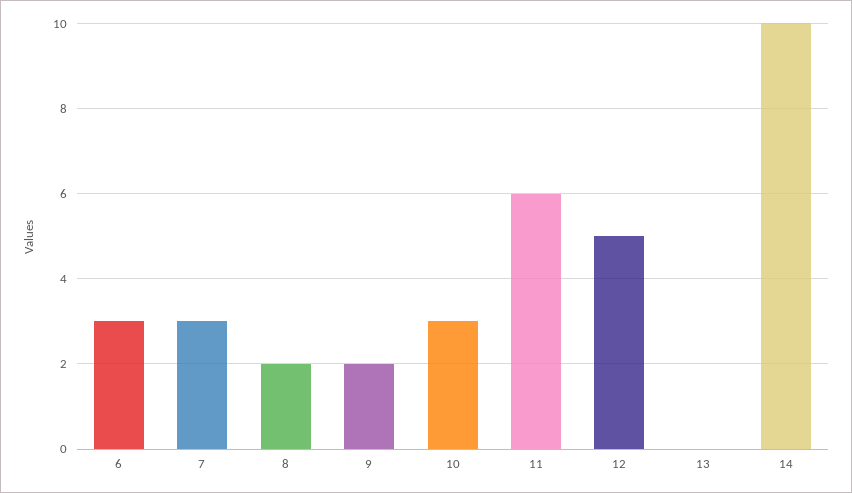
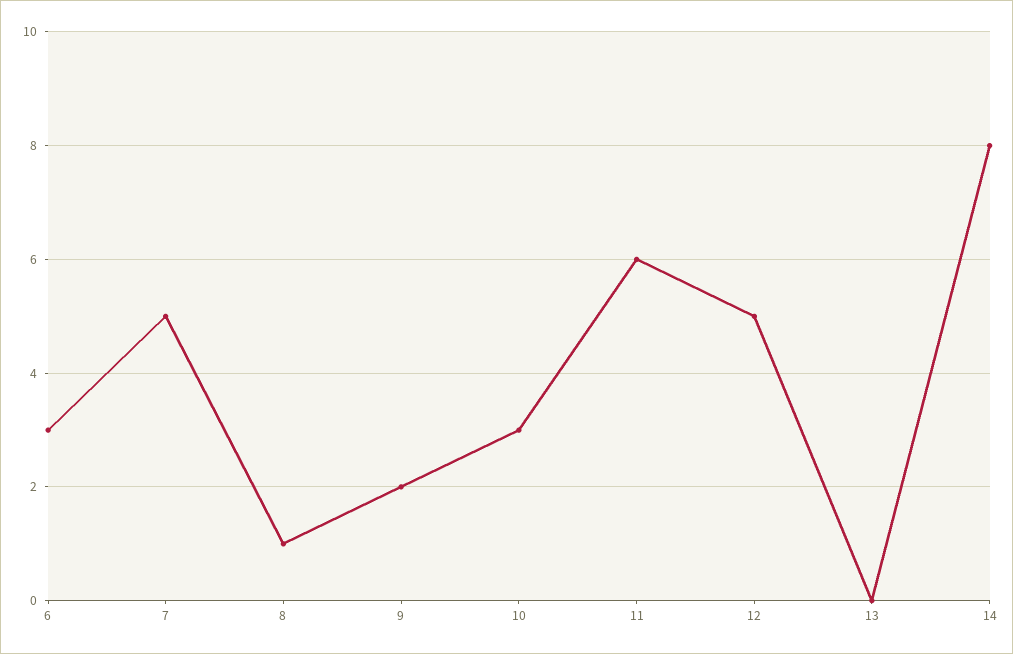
7: 3 -> 5
8: 2 -> 1
14: 10 -> 8

